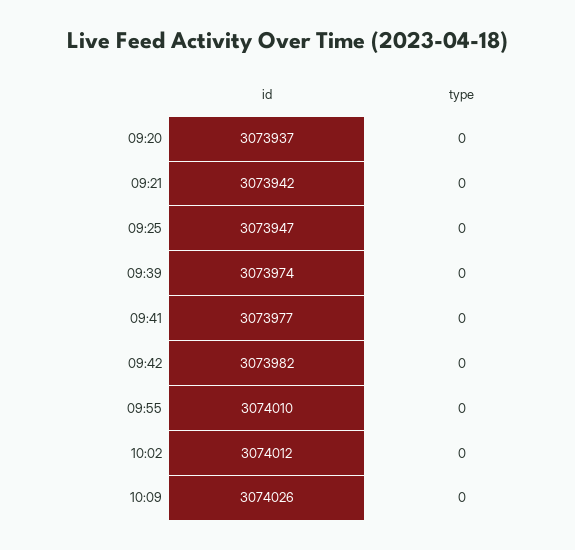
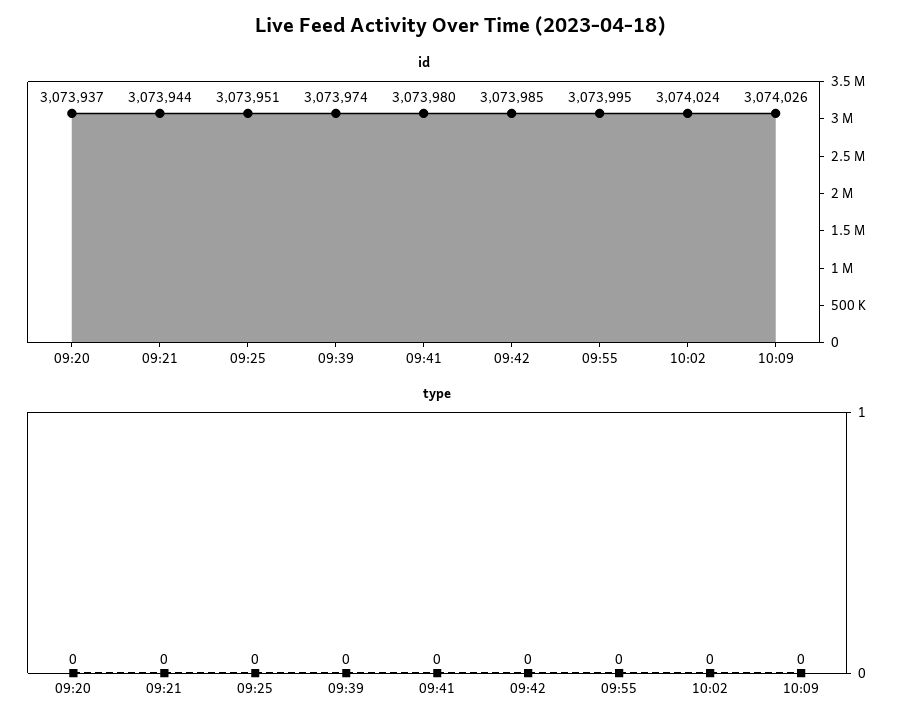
id, 09:21: 3073942 -> 3073944
id, 09:25: 3073947 -> 3073951
id, 09:41: 3073977 -> 3073980
id, 09:42: 3073982 -> 3073985
id, 09:55: 3074010 -> 3073995
id, 10:02: 3074012 -> 3074024

